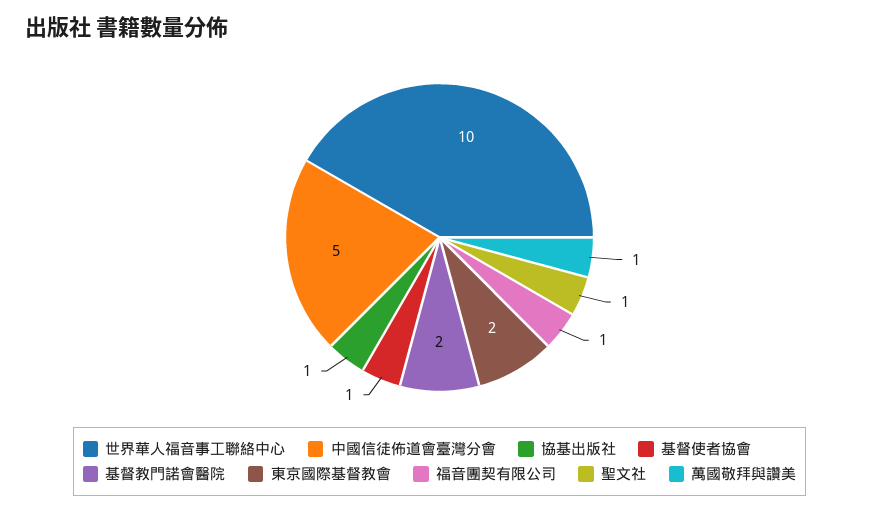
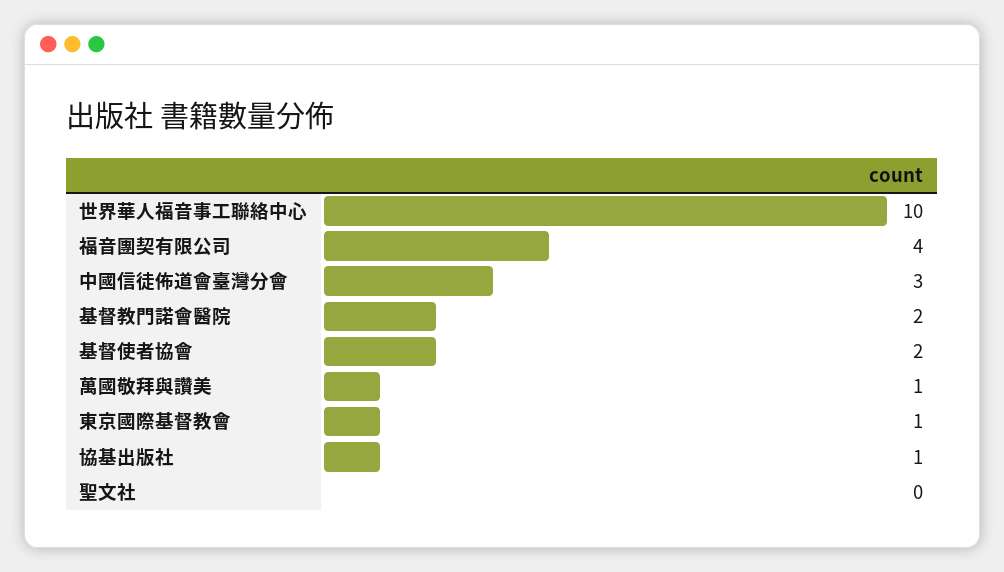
中國信徒佈道會臺灣分會: 5 -> 3
基督使者協會: 1 -> 2
東京國際基督教會: 2 -> 1
福音團契有限公司: 1 -> 4
聖文社: 1 -> 0

